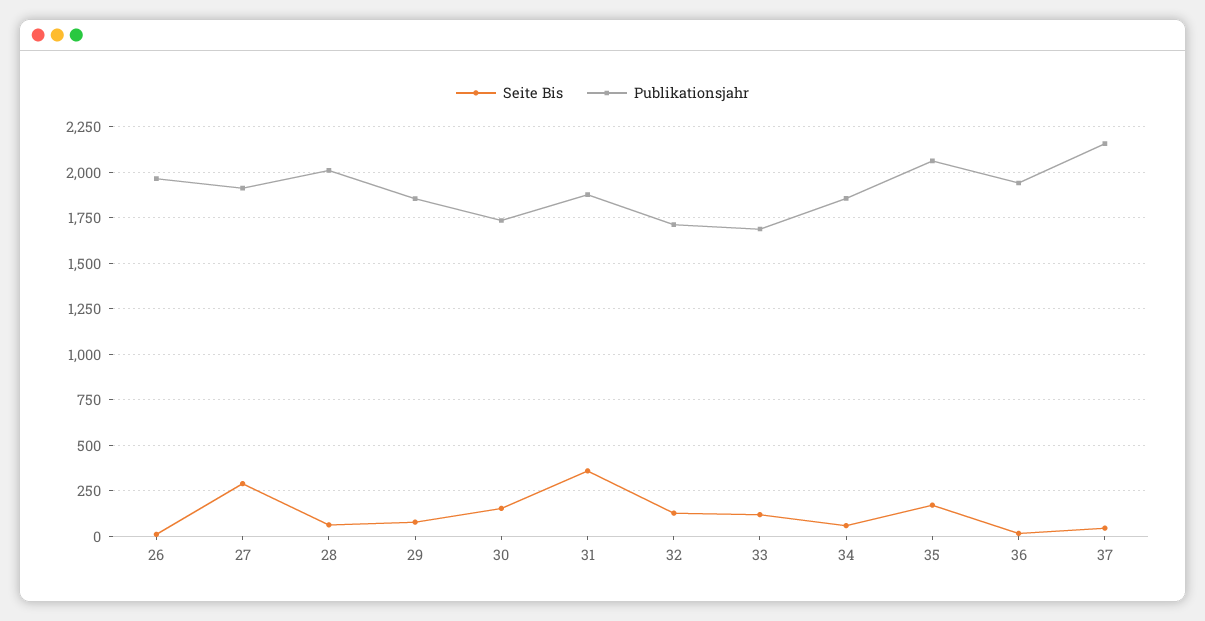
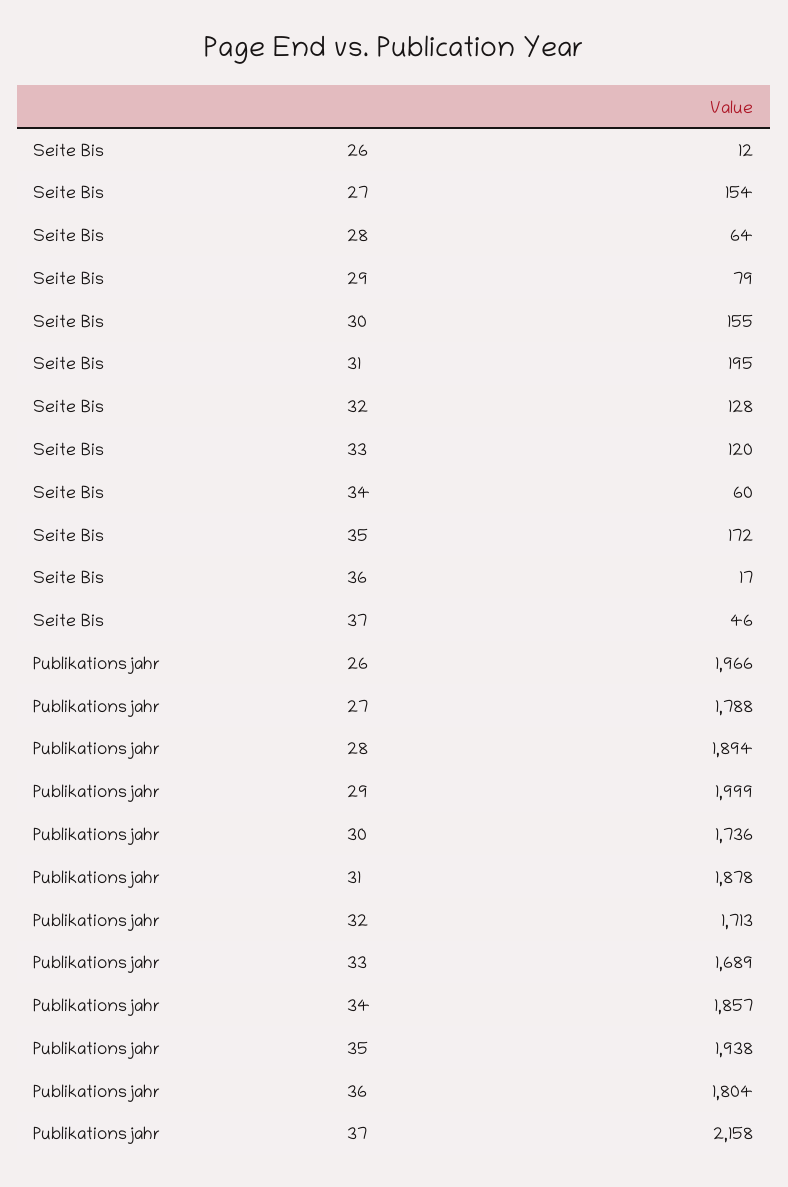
Seite Bis, 27: 300 -> 154
Publikationsjahr, 27: 1900 -> 1788
Publikationsjahr, 28: 2000 -> 1894
Publikationsjahr, 29: 1850 -> 1999
Seite Bis, 31: 350 -> 195
Publikationsjahr, 35: 2050 -> 1938
Publikationsjahr, 36: 1950 -> 1804

